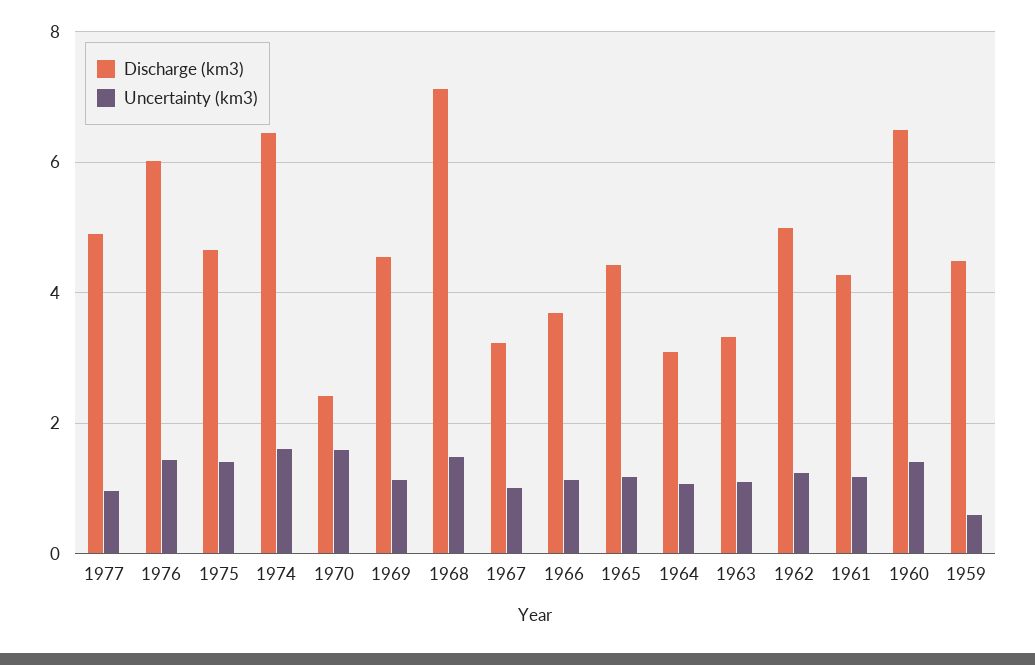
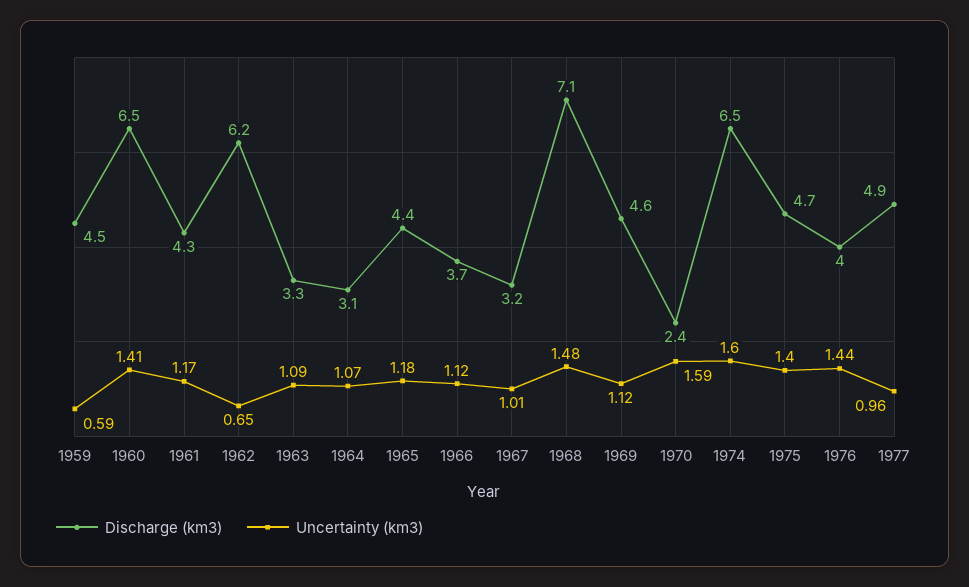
Discharge (km3), 1976: 6 -> 4
Discharge (km3), 1962: 5 -> 6.2
Uncertainty (km3), 1962: 1.2 -> 0.65

